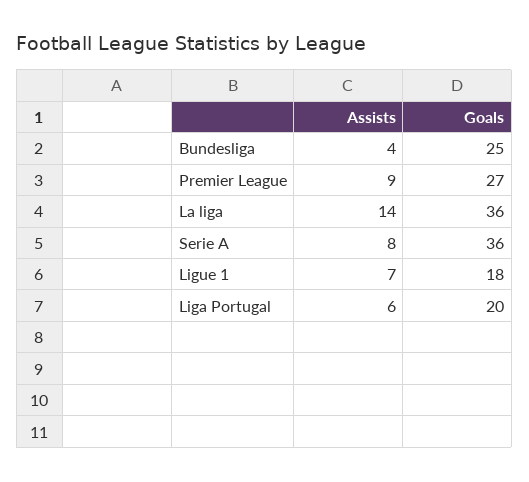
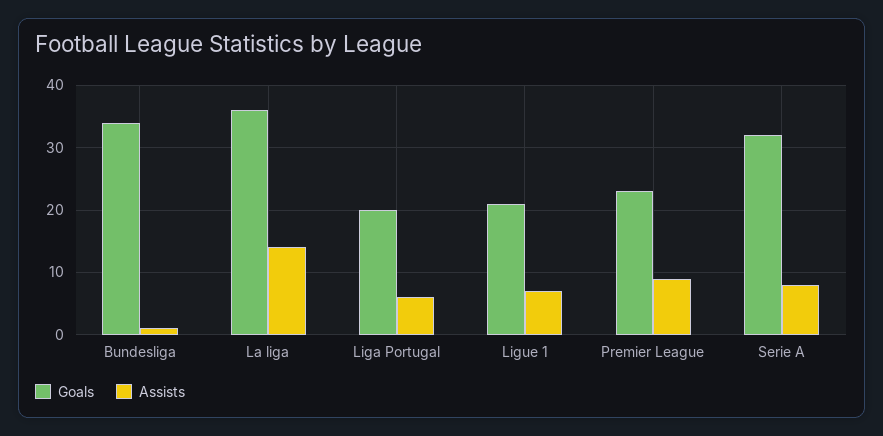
Assists, Bundesliga: 4 -> 1
Goals, Bundesliga: 25 -> 34
Goals, Premier League: 27 -> 23
Goals, Serie A: 36 -> 32
Goals, Ligue 1: 18 -> 21

